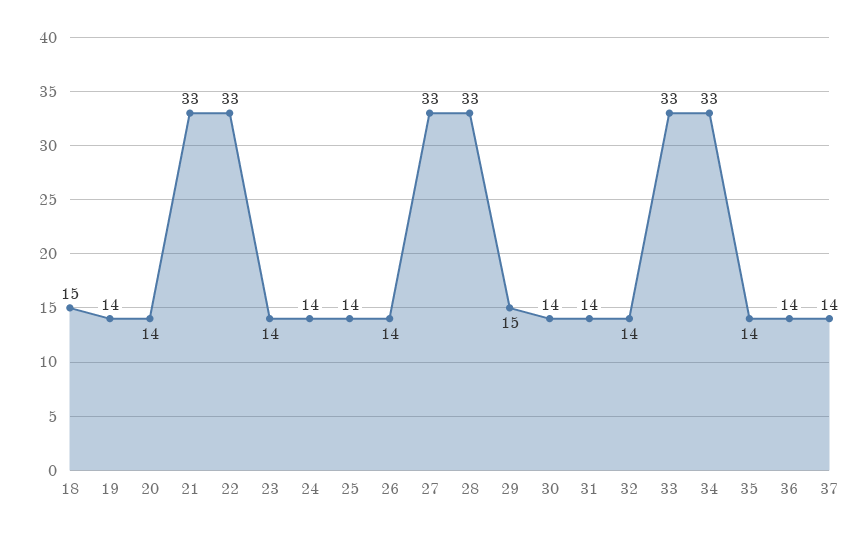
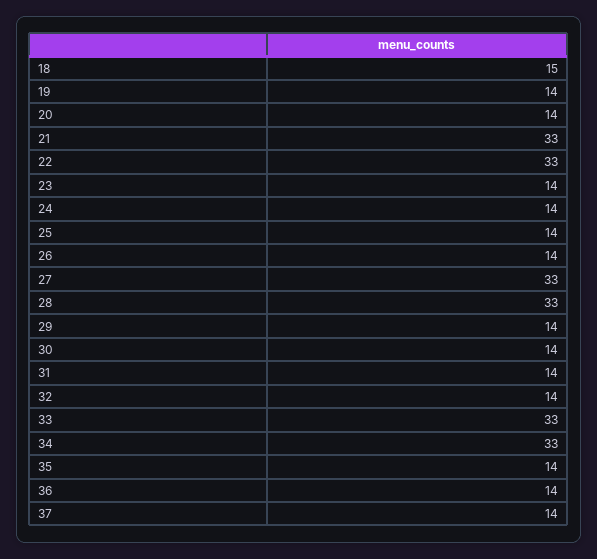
29: 15 -> 14

